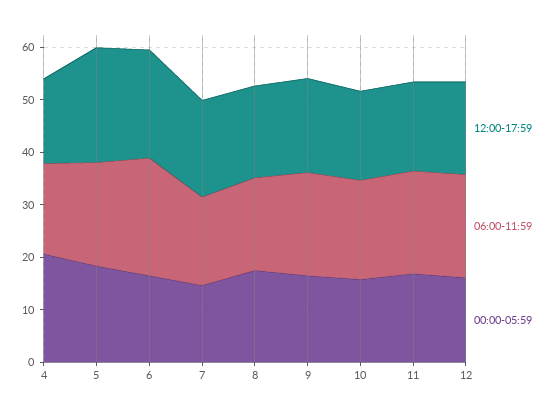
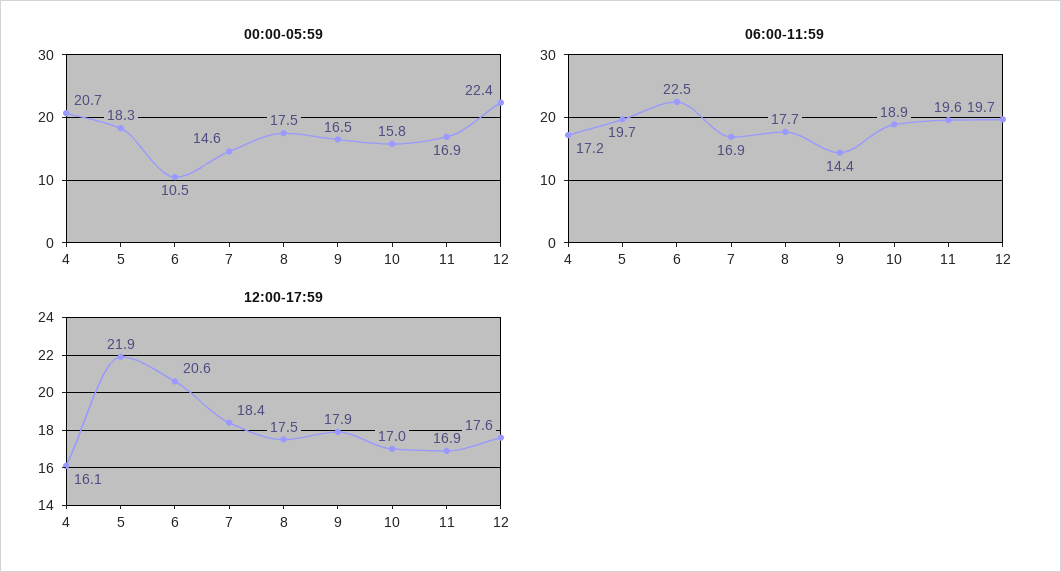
00:00-05:59, 6: 16 -> 10.5
06:00-11:59, 9: 20 -> 14.4
00:00-05:59, 12: 16 -> 22.4

